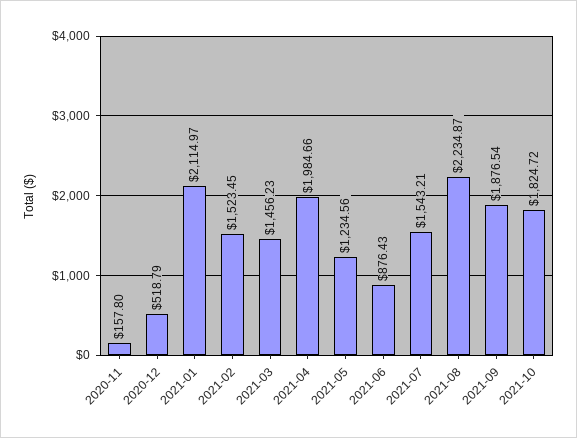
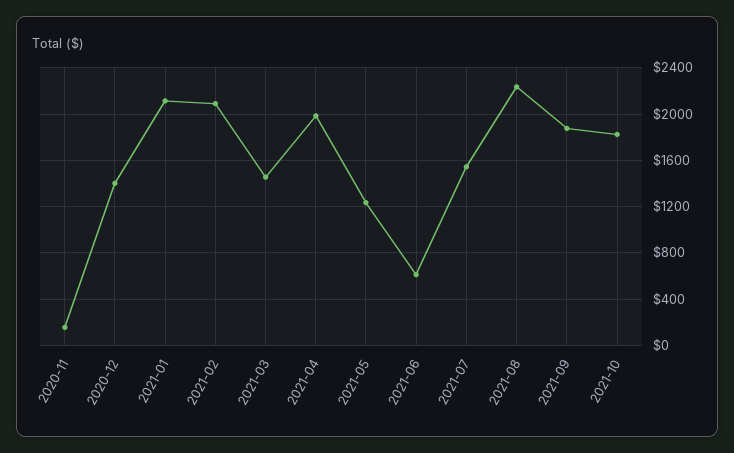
2020-12: 518.79 -> 1400
2021-02: 1523.45 -> 2100
2021-06: 876.43 -> 600

